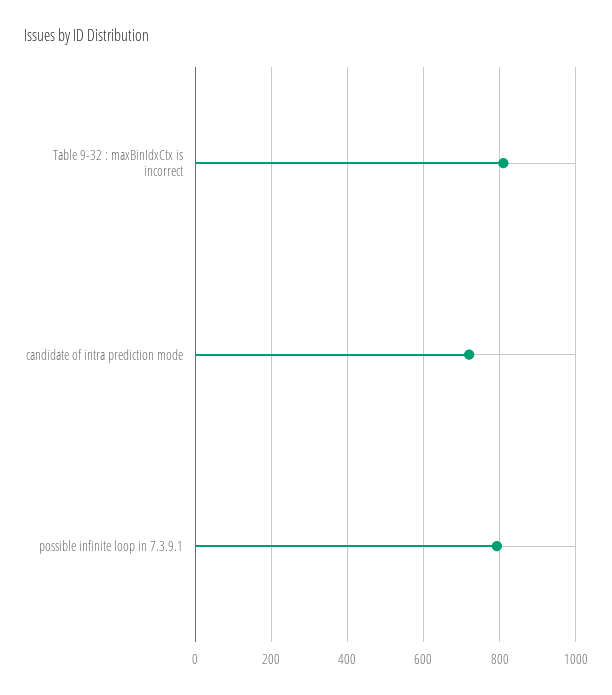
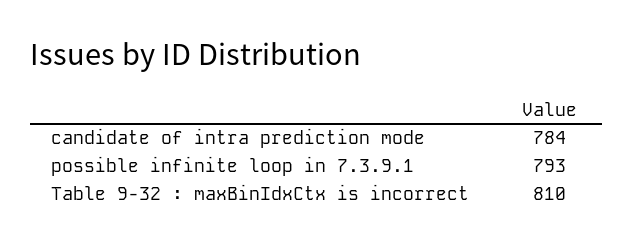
candidate of intra prediction mode: 720 -> 784

